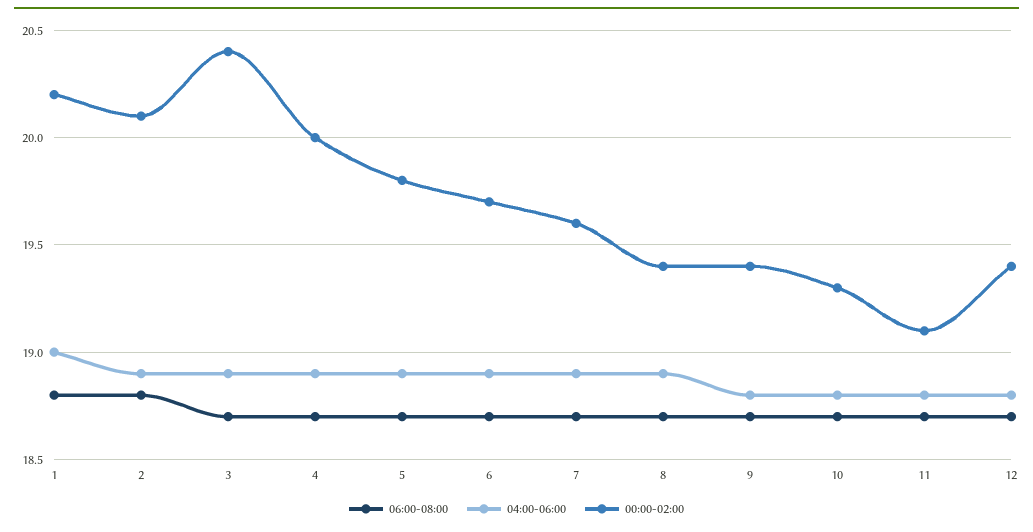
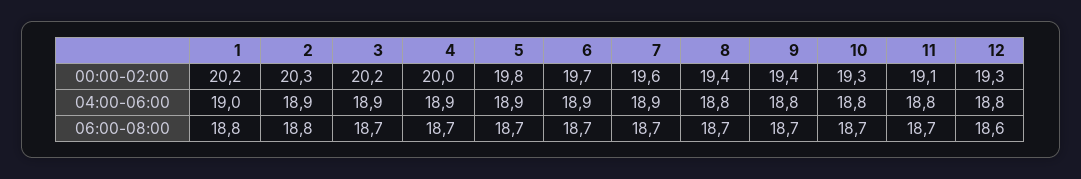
00:00-02:00, 2: 20.1 -> 20.3
00:00-02:00, 3: 20.4 -> 20.2
04:00-06:00, 8: 18.9 -> 18.8
06:00-08:00, 12: 18.7 -> 18.6
00:00-02:00, 12: 19.4 -> 19.3

